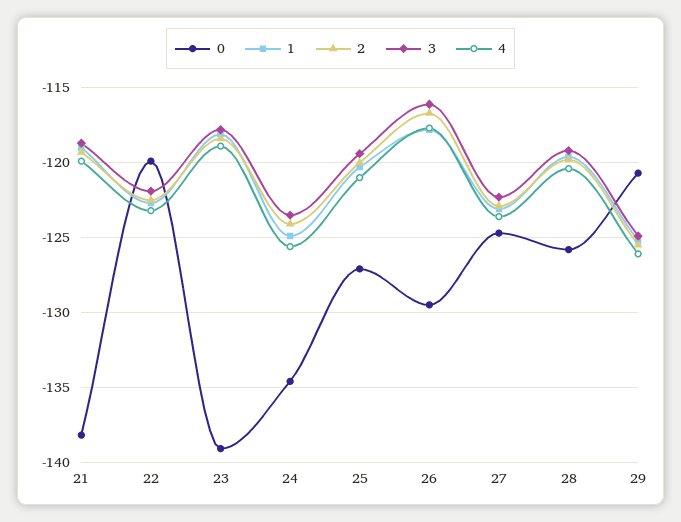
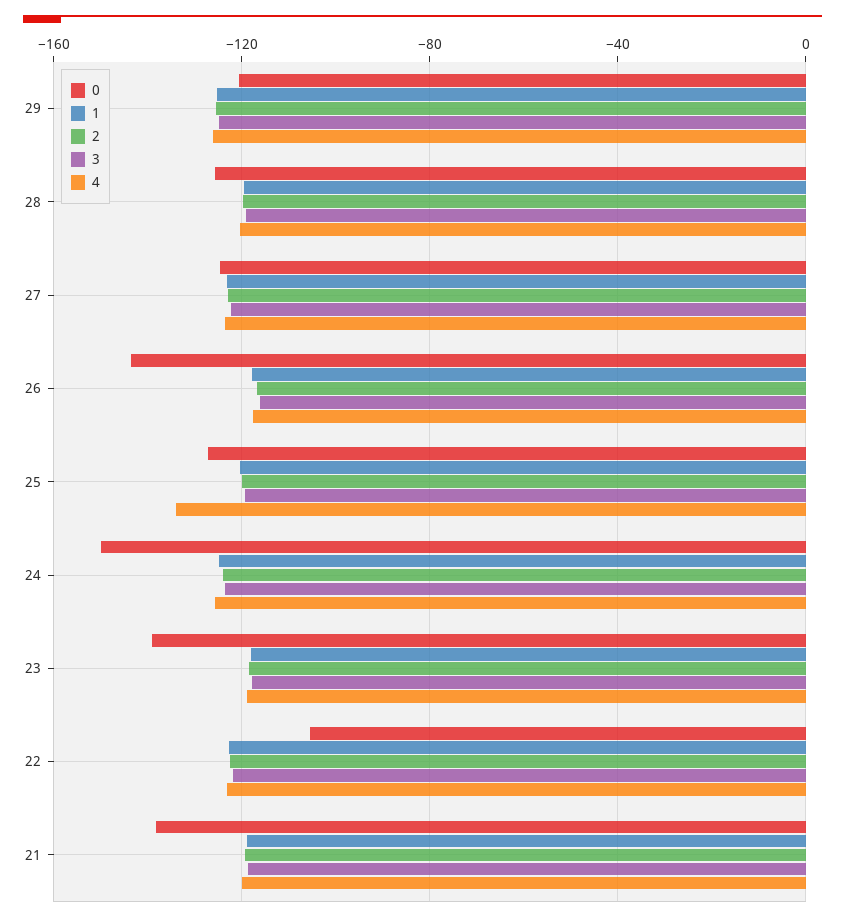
0, 22: -120 -> -105
0, 24: -134.5 -> -150
4, 25: -121 -> -135
0, 26: -129.5 -> -145

